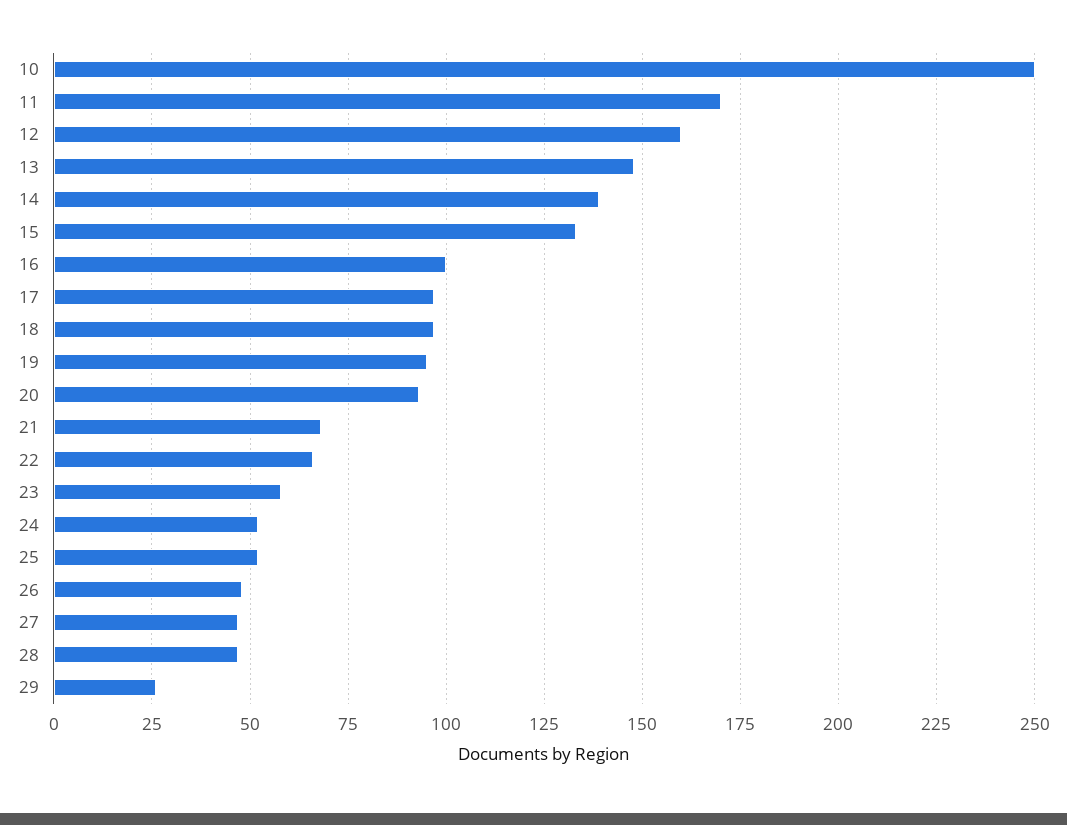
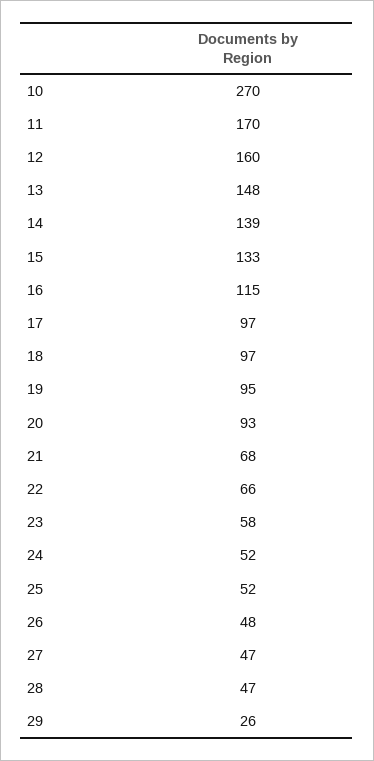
10: 250 -> 270
16: 100 -> 115

